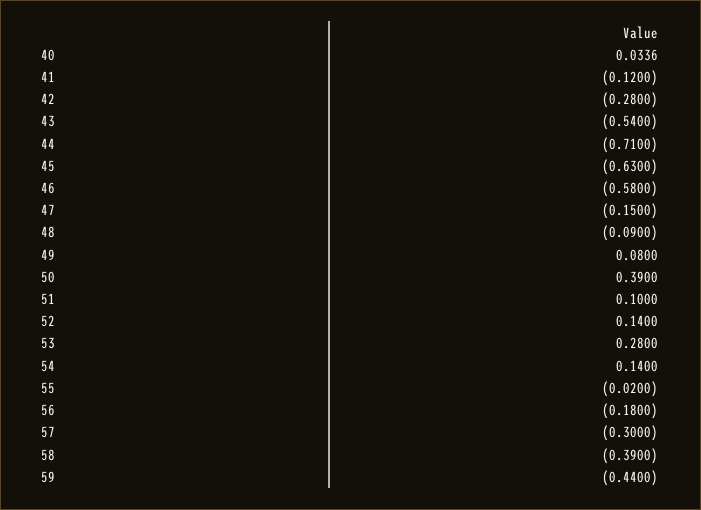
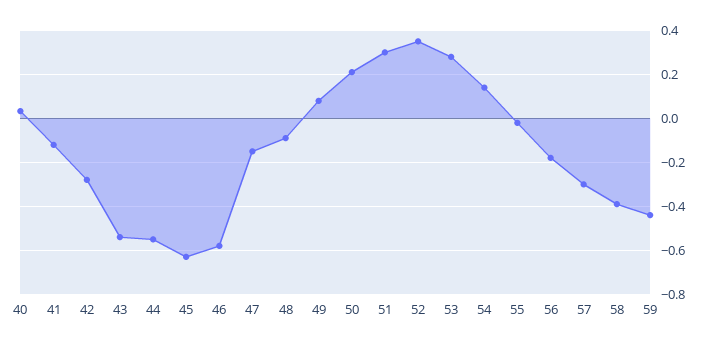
44: -0.71 -> -0.55
50: 0.39 -> 0.2
51: 0.1 -> 0.3
52: 0.14 -> 0.35

